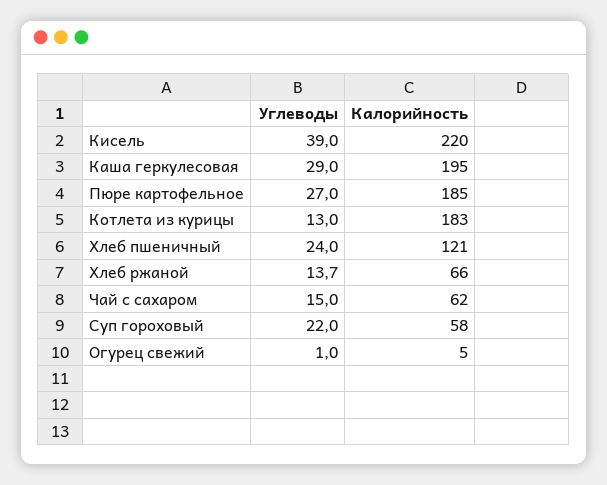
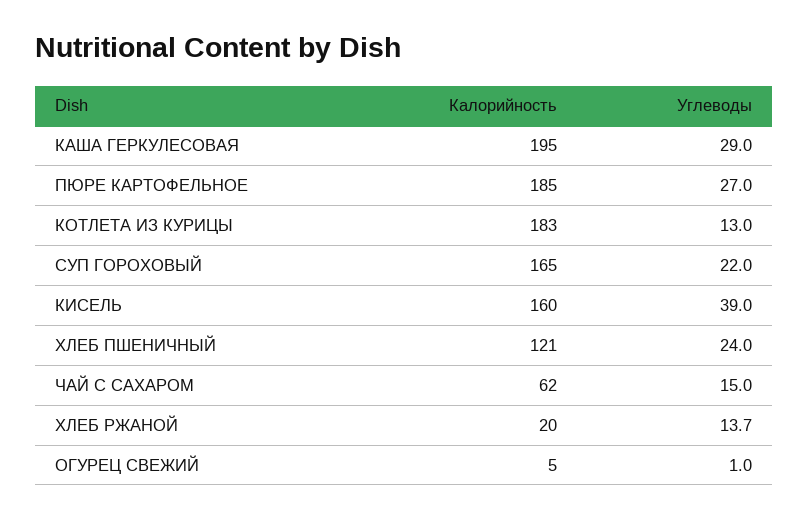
Калорийность, Кисель: 220 -> 160
Калорийность, Хлеб ржаной: 66 -> 20
Калорийность, Суп гороховый: 58 -> 165

